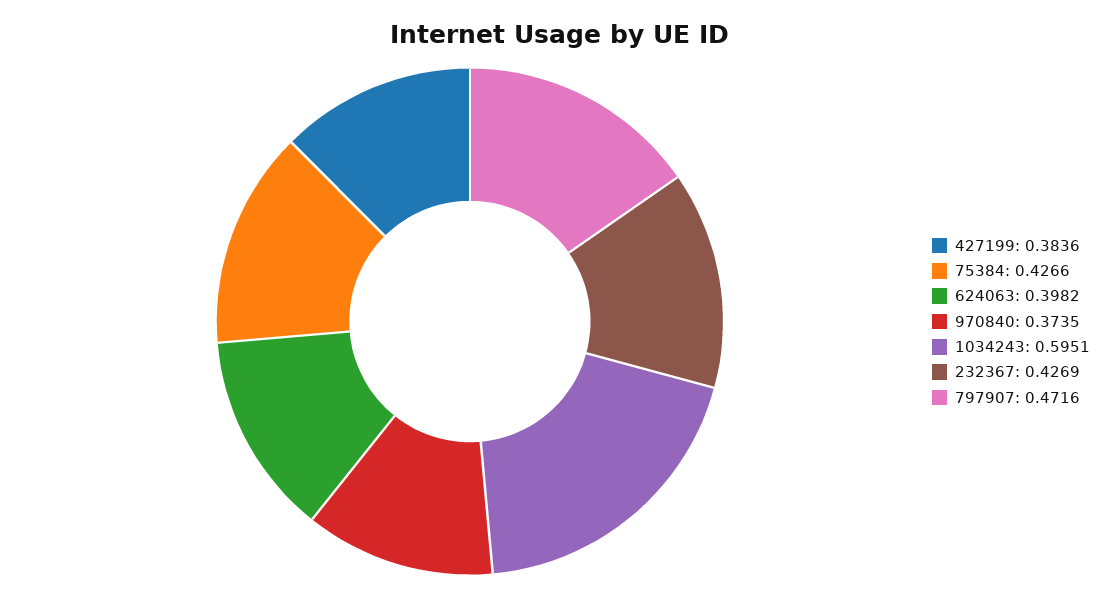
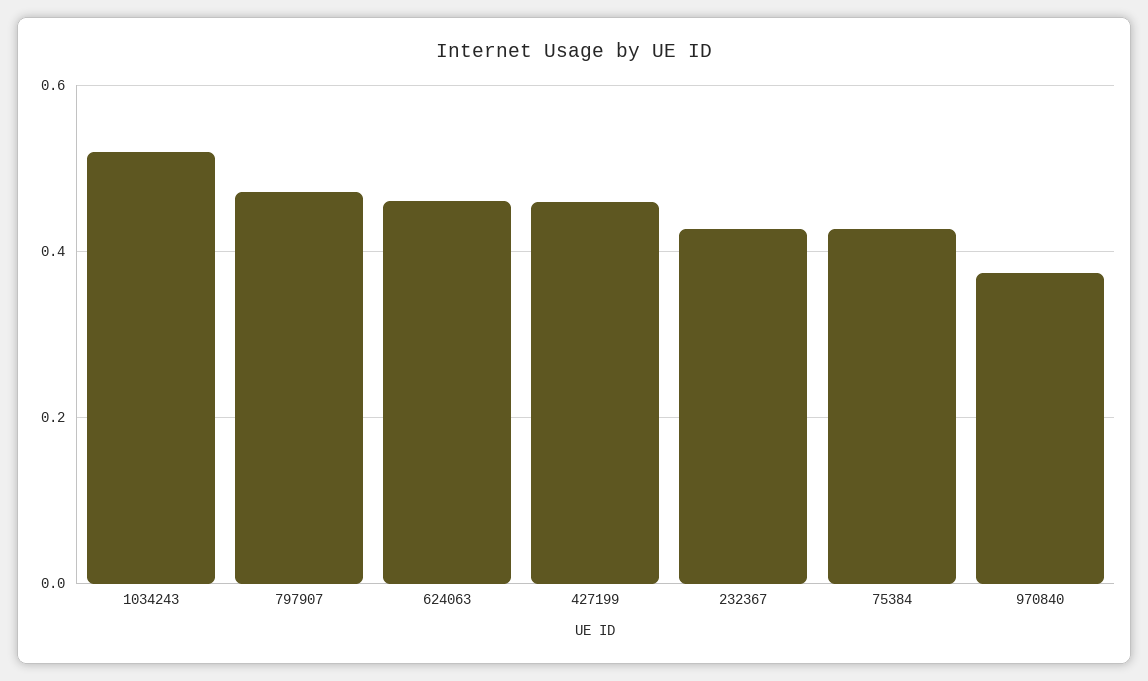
427199: 0.3836 -> 0.46
624063: 0.3982 -> 0.46
1034243: 0.5951 -> 0.52

